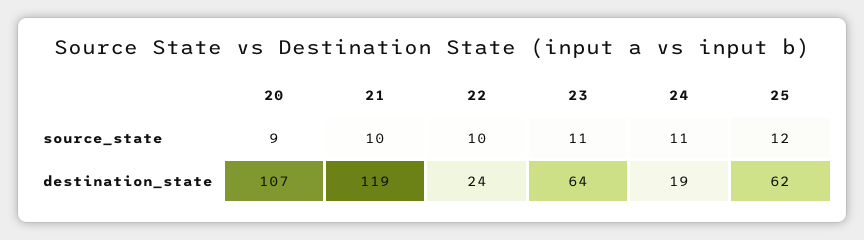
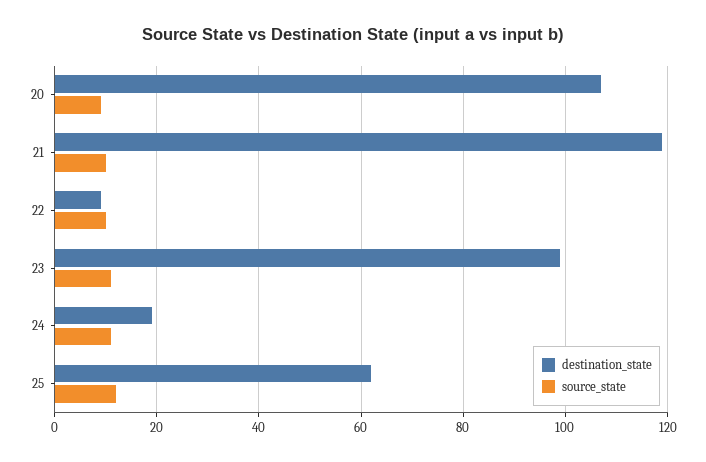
destination_state, 22: 24 -> 10
destination_state, 23: 64 -> 100

